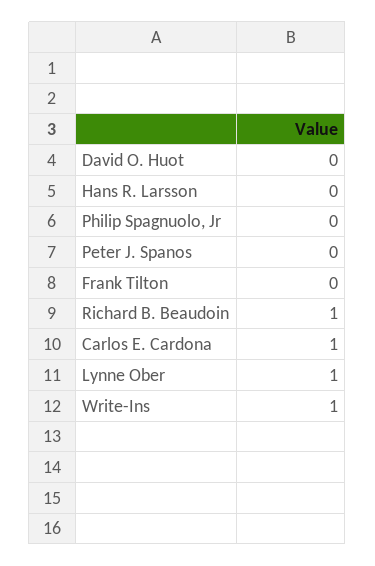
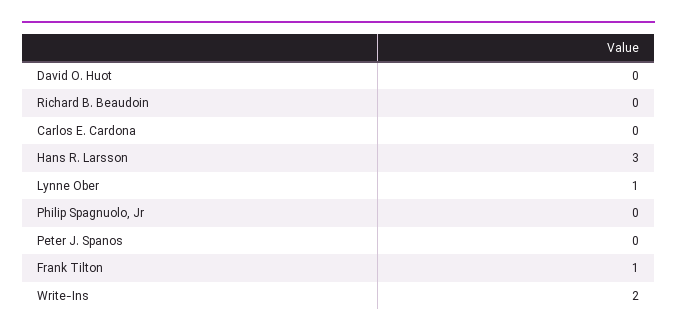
Hans R. Larsson: 0 -> 3
Frank Tilton: 0 -> 1
Richard B. Beaudoin: 1 -> 0
Carlos E. Cardona: 1 -> 0
Write-Ins: 1 -> 2

